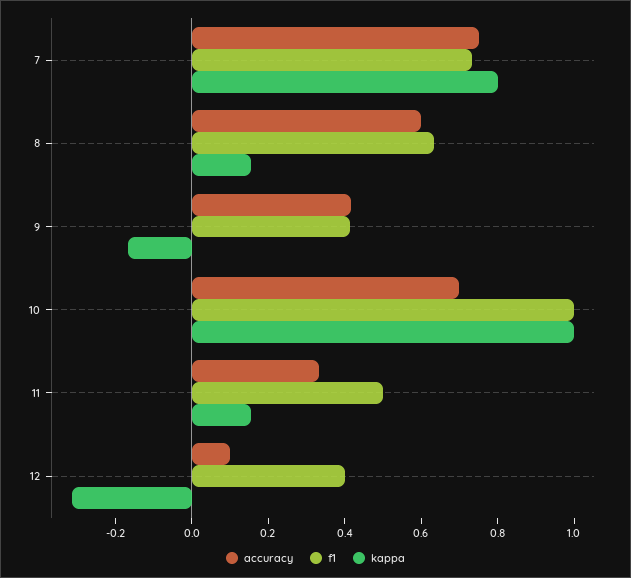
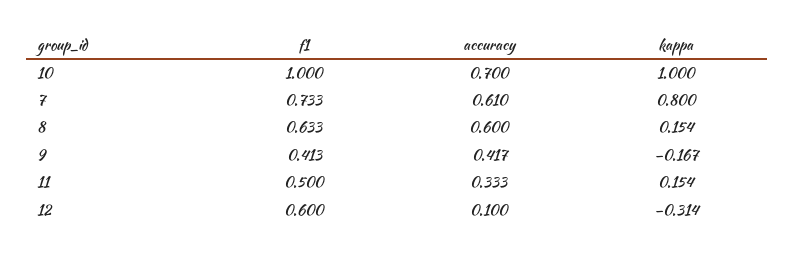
accuracy, 7: 0.75 -> 0.61
f1, 12: 0.4 -> 0.6

